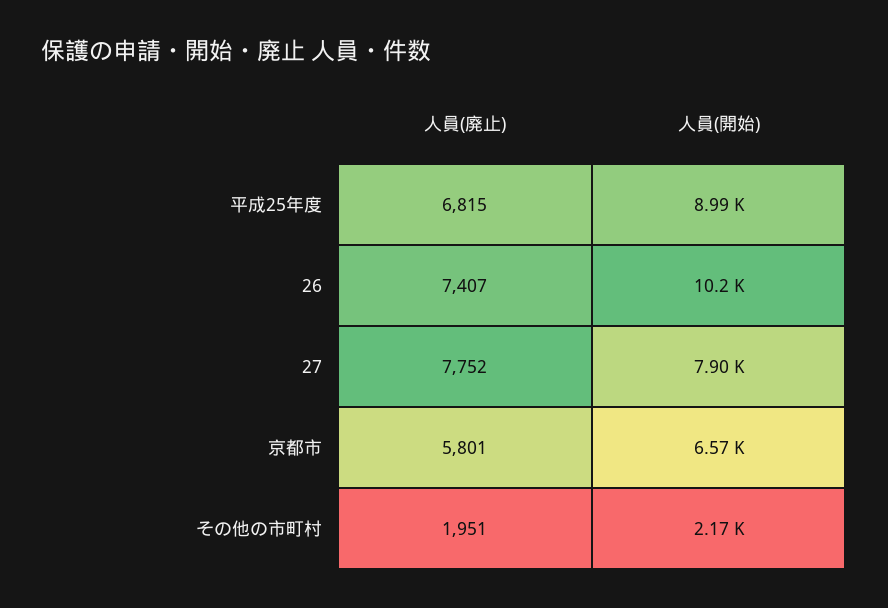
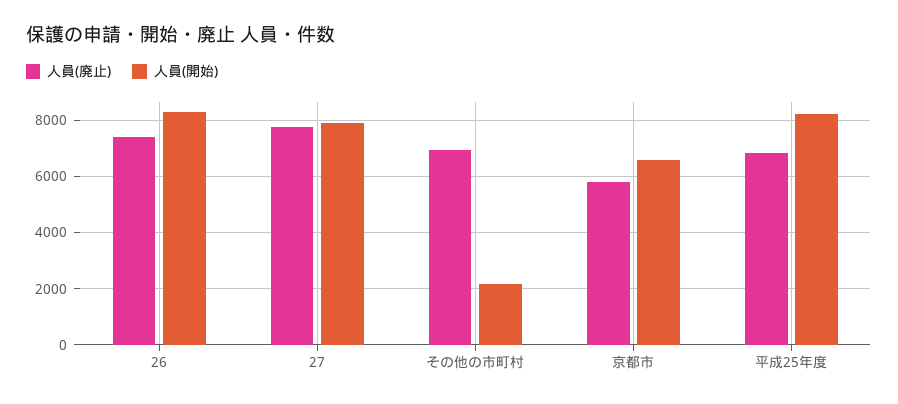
人員(開始), 平成25年度: 8990 -> 8250
人員(開始), 26: 10200 -> 8250
人員(廃止), その他の市町村: 1951 -> 7000

